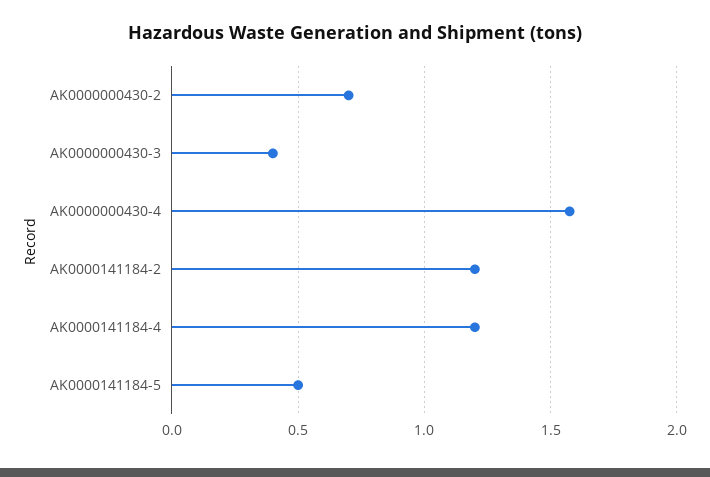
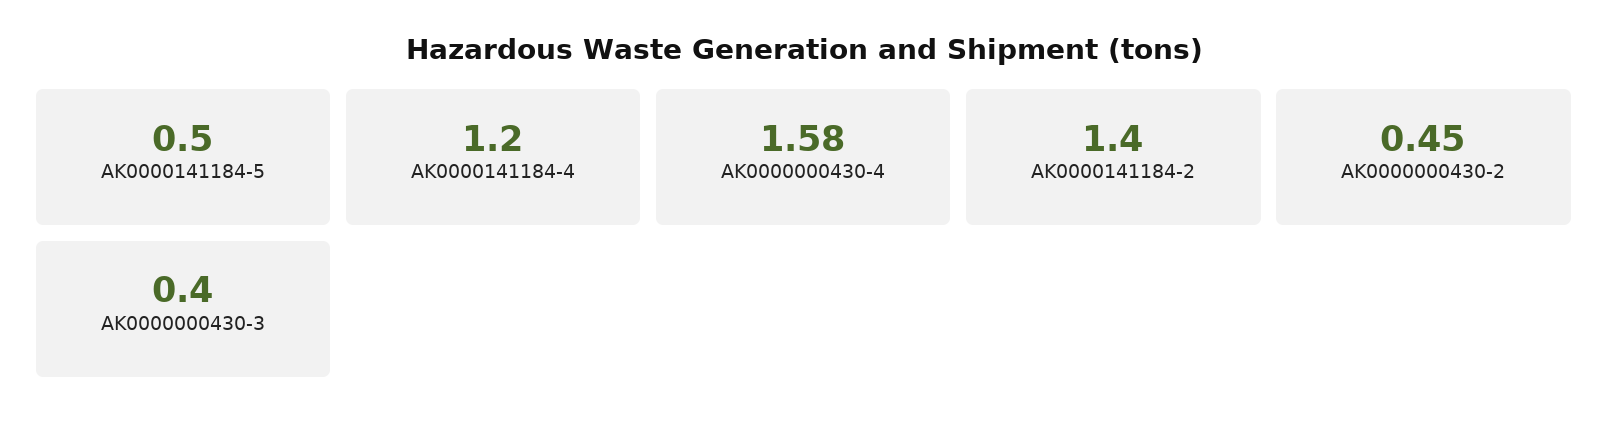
AK0000000430-2: 0.7 -> 0.45
AK0000141184-2: 1.2 -> 1.4

